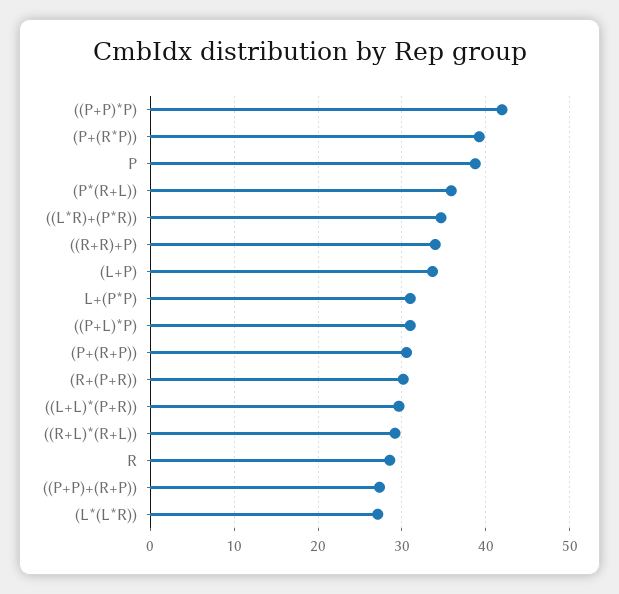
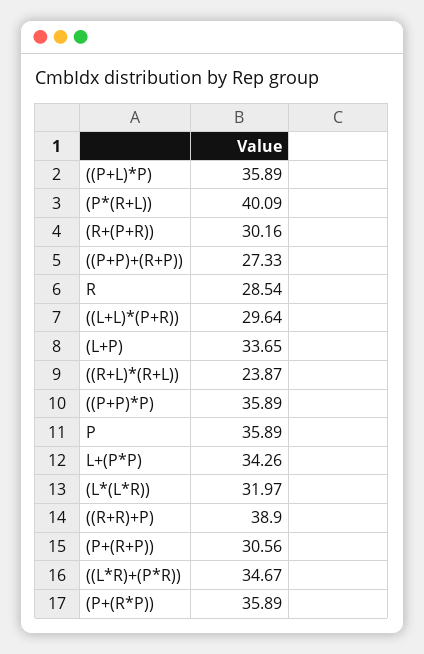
((P+P)*P): 42 -> 35.89
(P+(R*P)): 39 -> 35.89
P: 39 -> 35.89
(P*(R+L)): 36 -> 40.09
((R+R)+P): 34 -> 38.9
L+(P*P): 31 -> 34.26
((P+L)*P): 31 -> 35.89
((R+L)*(R+L)): 29 -> 23.87
(L*(L*R)): 27 -> 31.97

